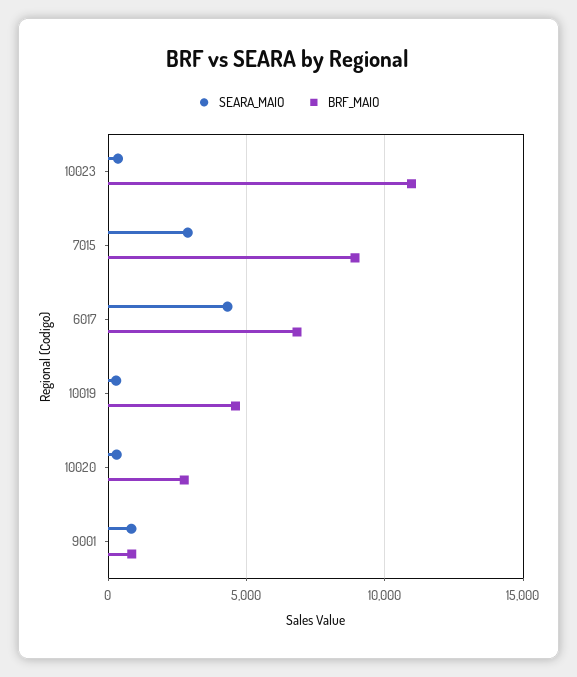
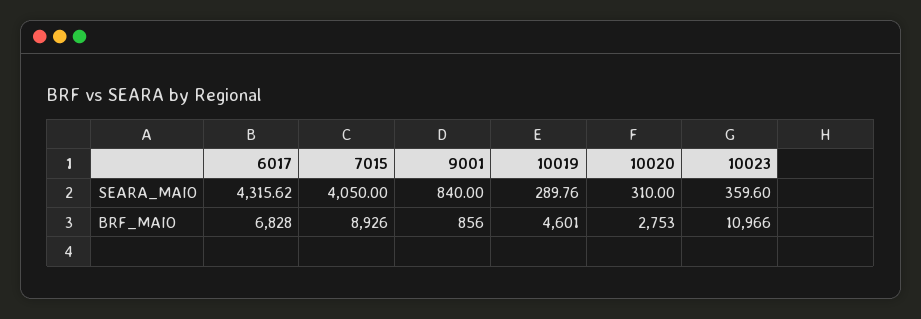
SEARA_MAIO, 7015: 3000 -> 4050

